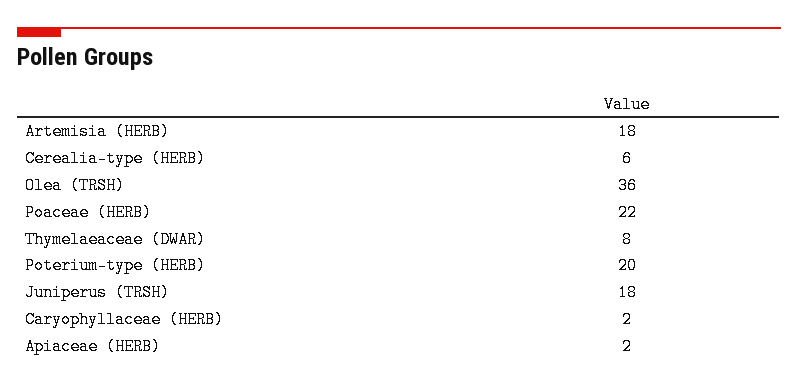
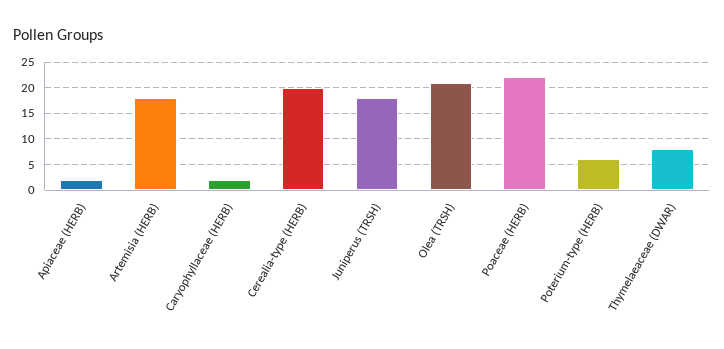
Cerealia-type (HERB): 6 -> 20
Olea (TRSH): 36 -> 20
Poterium-type (HERB): 20 -> 5

